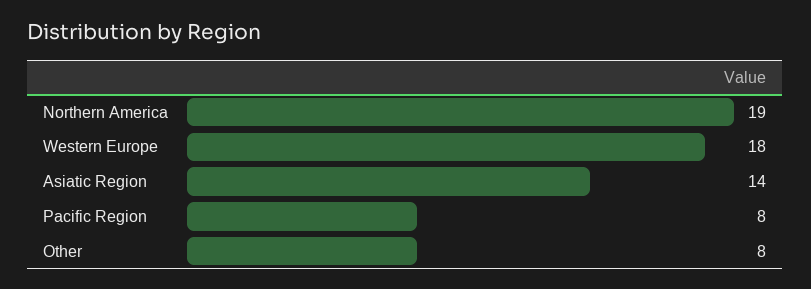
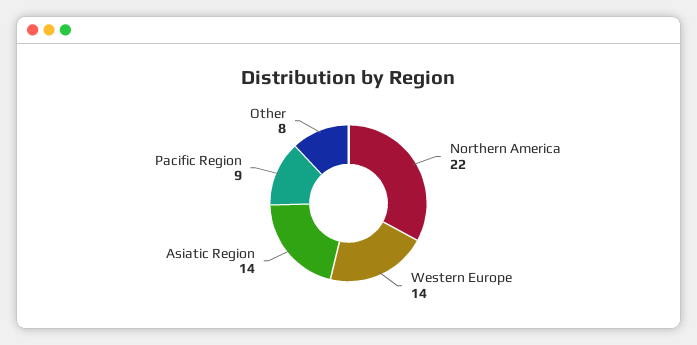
Northern America: 19 -> 22
Western Europe: 18 -> 14
Pacific Region: 8 -> 9

